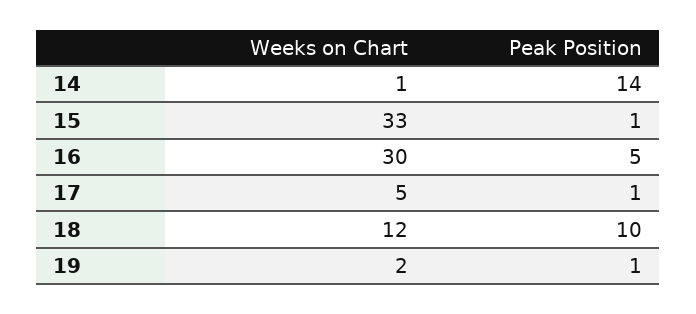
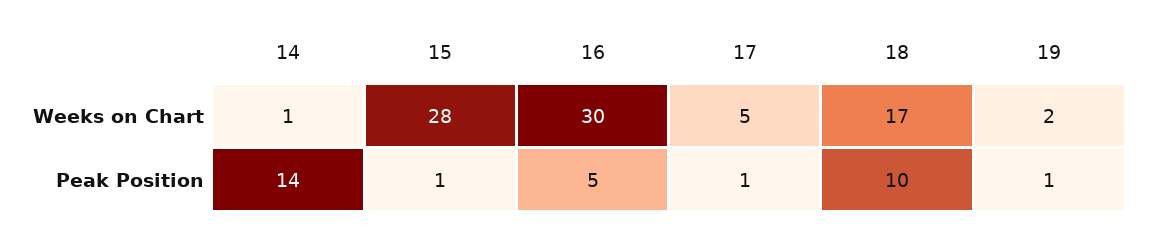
Weeks on Chart, 15: 33 -> 28
Weeks on Chart, 18: 12 -> 17

